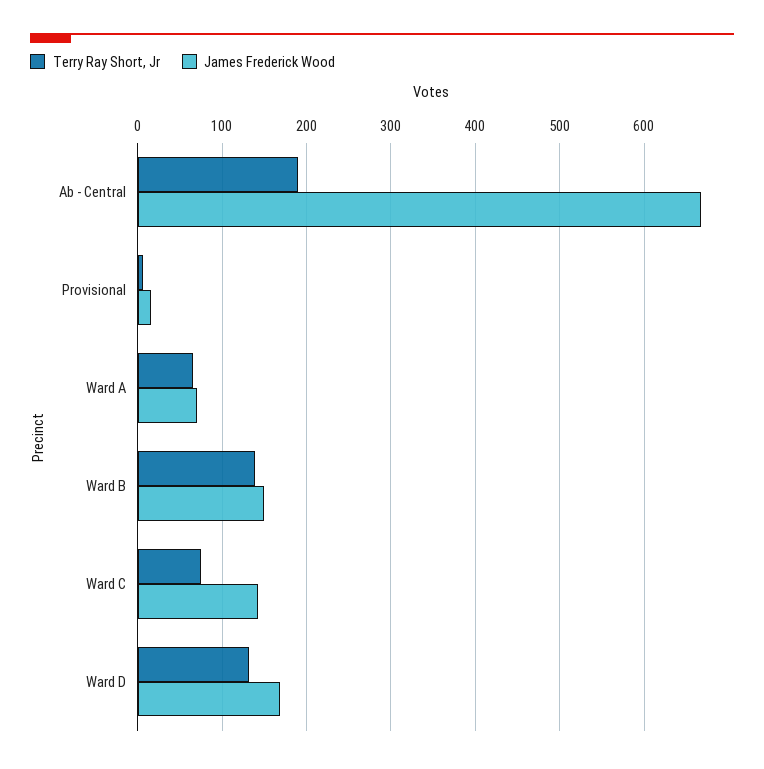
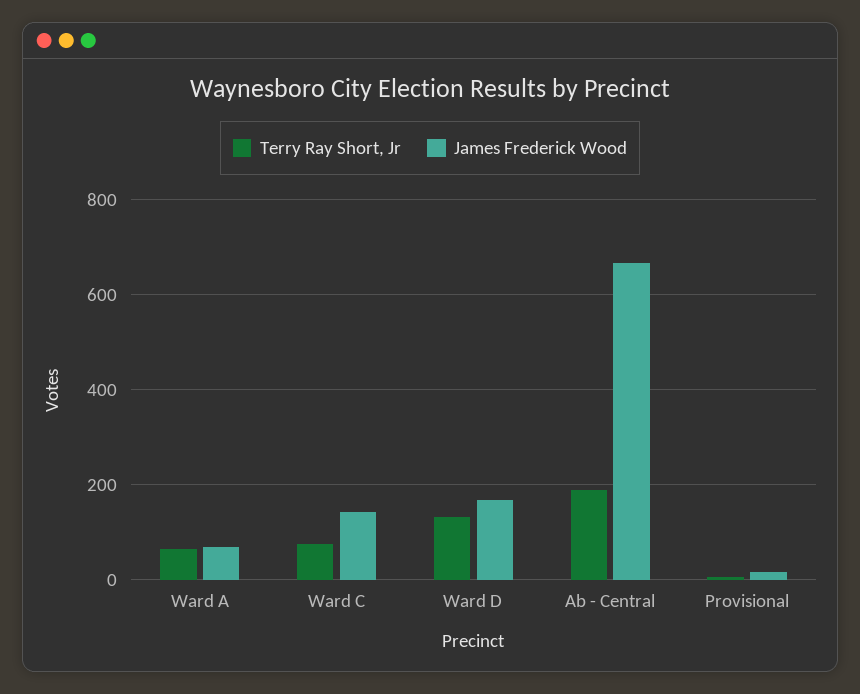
Terry Ray Short, Jr, Ward B: 140 -> none
James Frederick Wood, Ward B: 150 -> none

